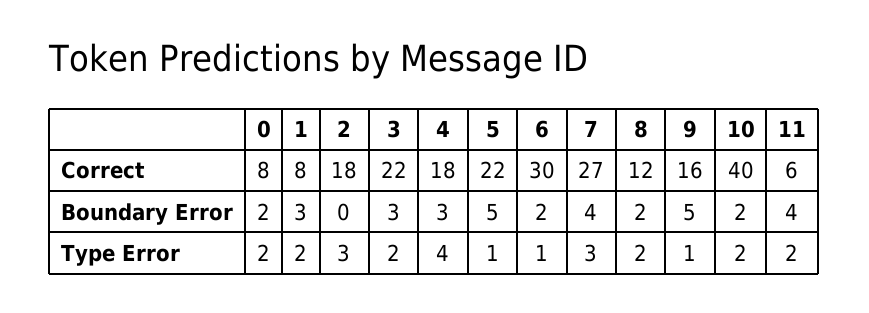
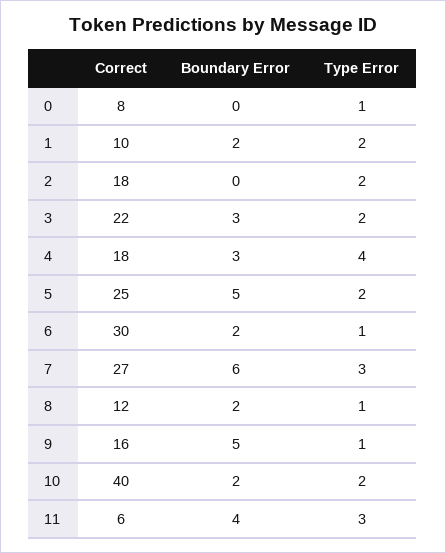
1, Correct: 8 -> 10
5, Correct: 22 -> 25
0, Boundary Error: 2 -> 0
1, Boundary Error: 3 -> 2
7, Boundary Error: 4 -> 6
0, Type Error: 2 -> 1
2, Type Error: 3 -> 2
5, Type Error: 1 -> 2
8, Type Error: 2 -> 1
11, Type Error: 2 -> 3

